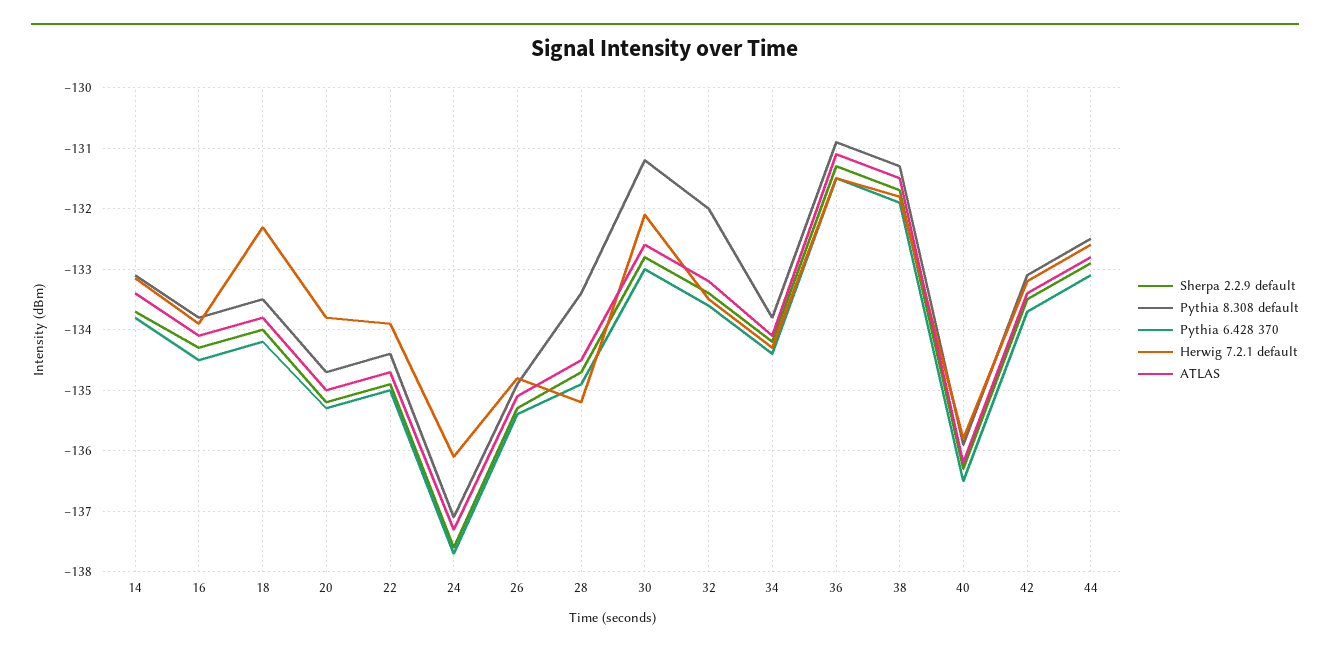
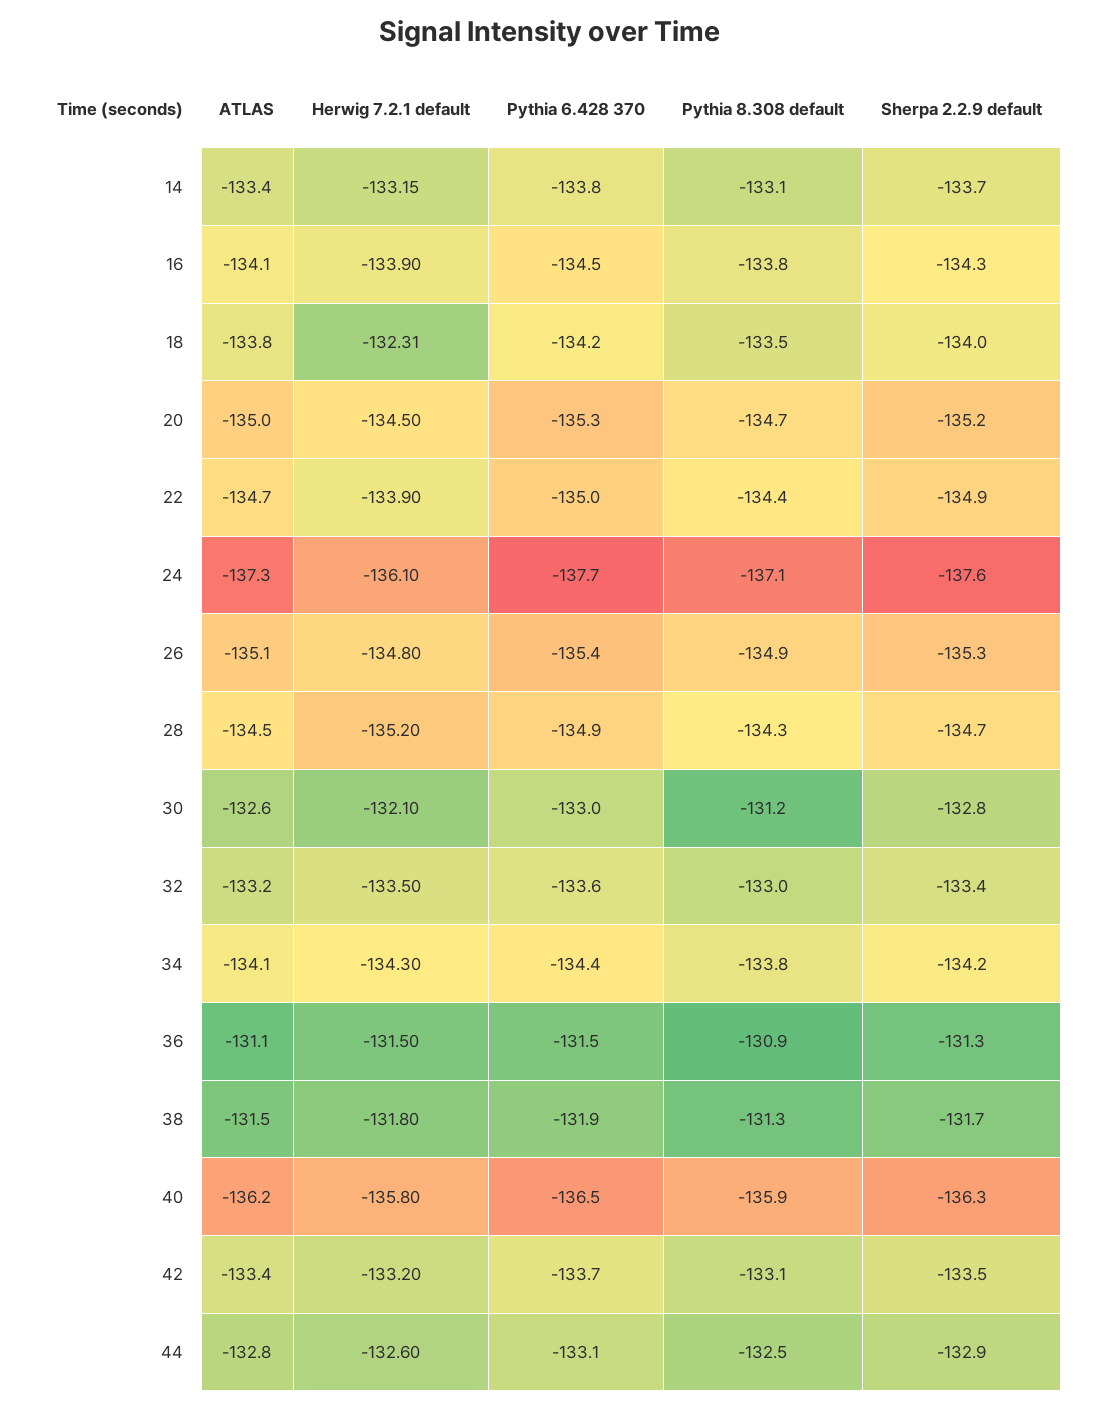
Herwig 7.2.1 default, 20: -133.8 -> -134.5
Pythia 8.308 default, 28: -133.4 -> -134.3
Pythia 8.308 default, 32: -132 -> -133

